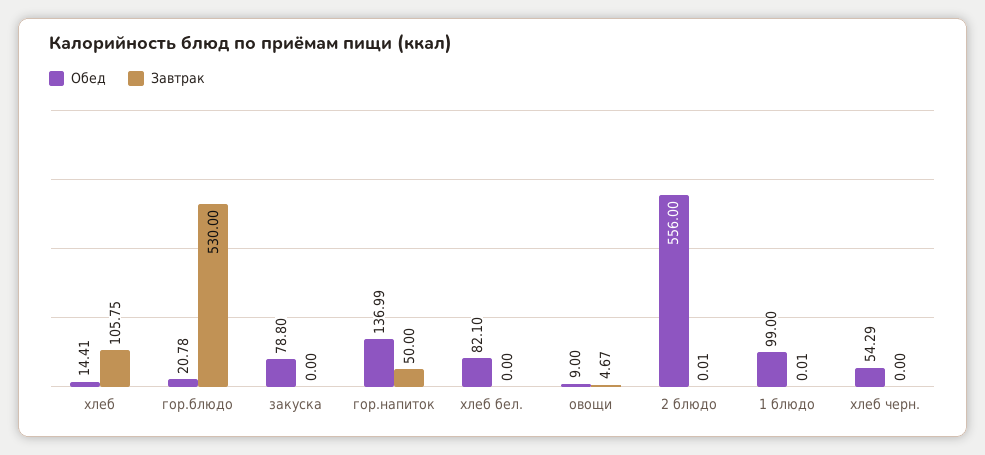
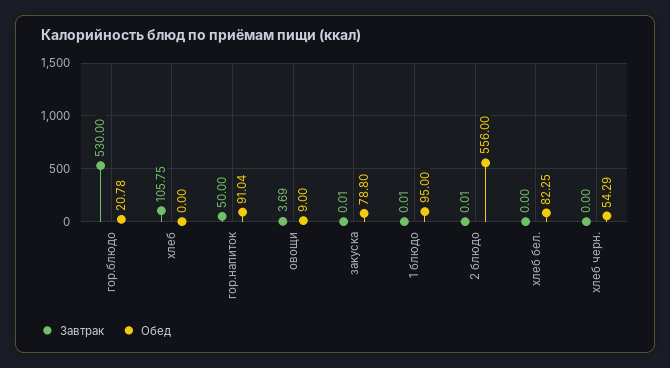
Обед, хлеб: 14.41 -> 0
Завтрак, закуска: 0 -> 0.01
Обед, гор.напиток: 136.99 -> 91.04
Обед, хлеб бел.: 82.1 -> 82.25
Завтрак, овощи: 4.67 -> 3.69
Обед, 1 блюдо: 99 -> 95

